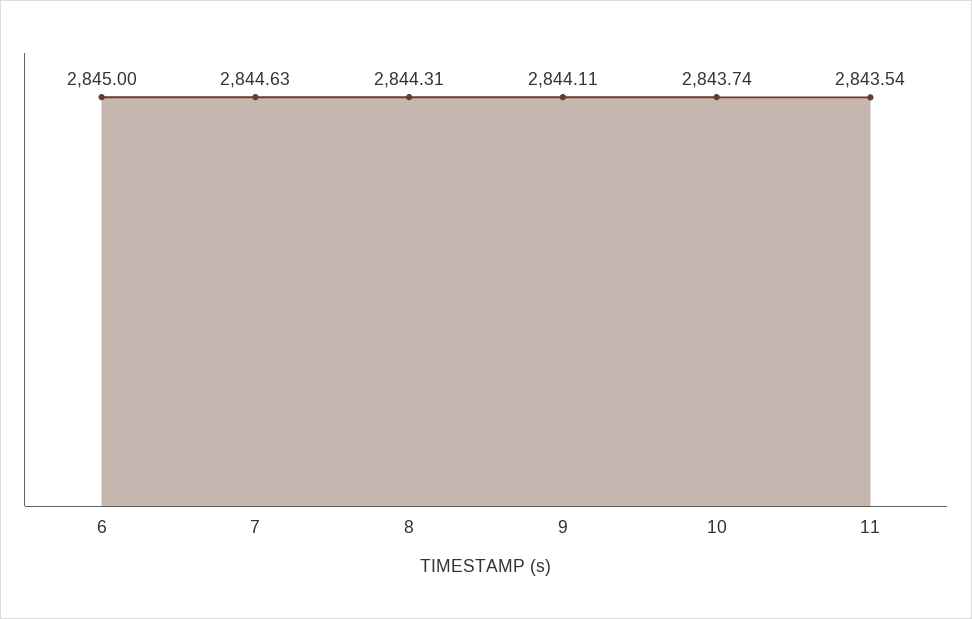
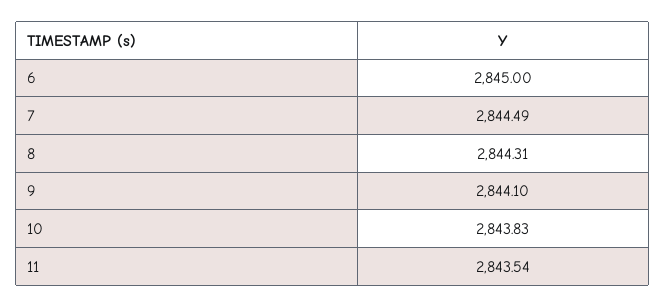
7: 2844.63 -> 2844.49
9: 2844.11 -> 2844.1
10: 2843.74 -> 2843.83

